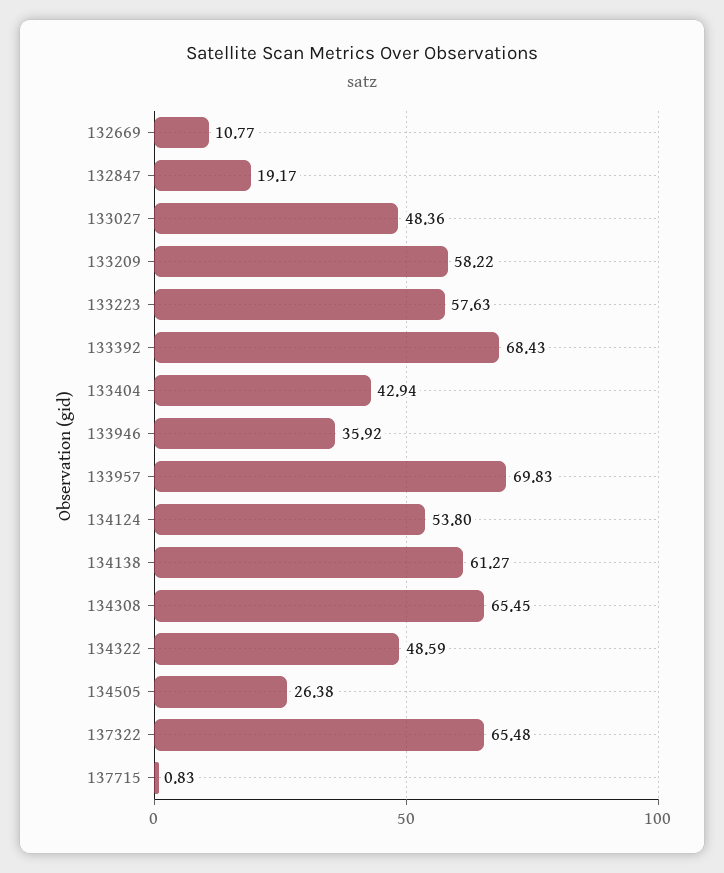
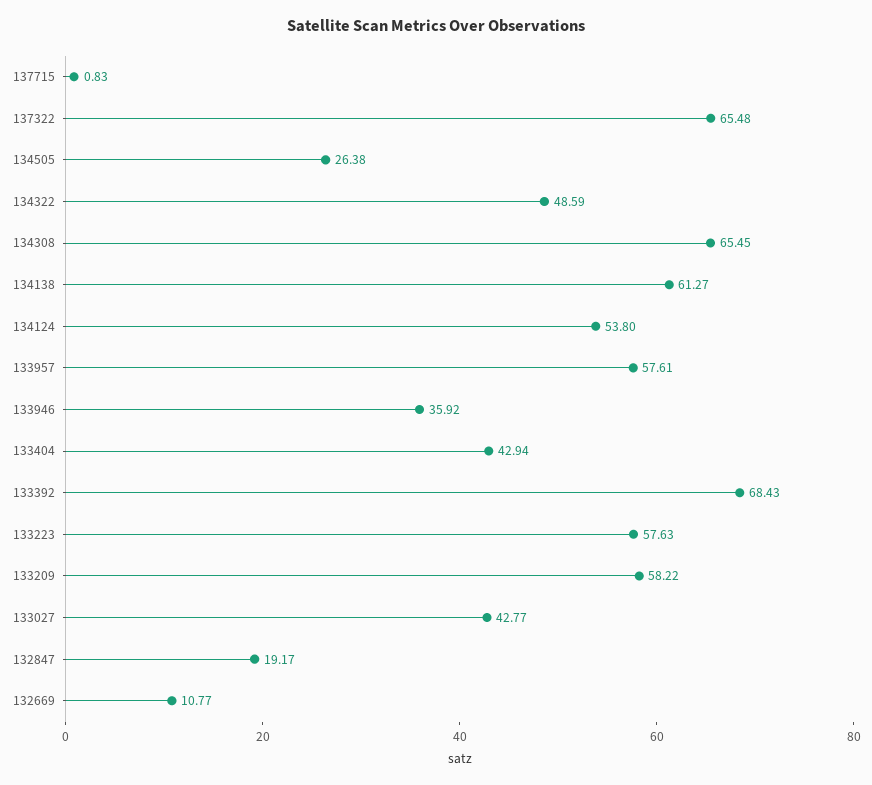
133027: 48.36 -> 42.77
133957: 69.83 -> 57.61

